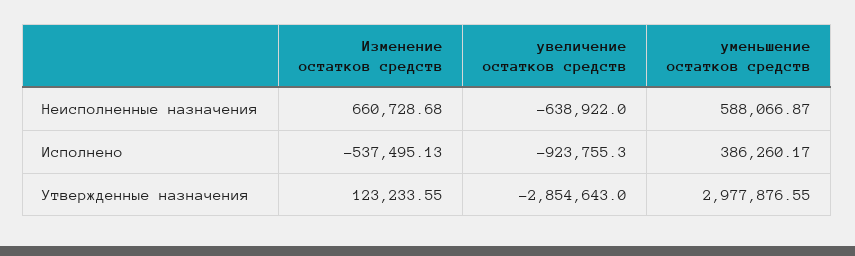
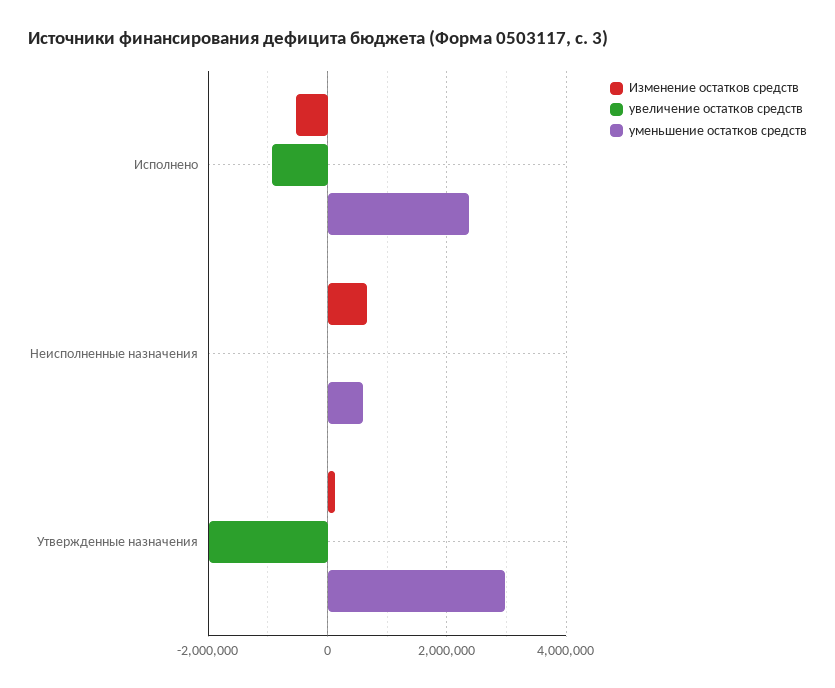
увеличение остатков средств, Неисполненные назначения: -638922 -> 0
уменьшение остатков средств, Исполнено: 386260.17 -> 2400000
увеличение остатков средств, Утвержденные назначения: -2854643 -> -2000000

